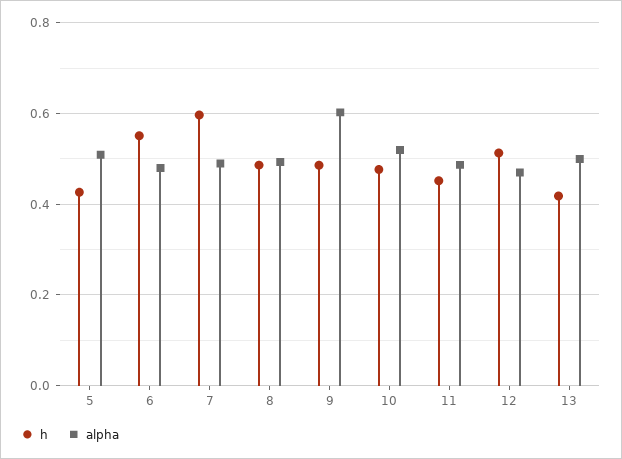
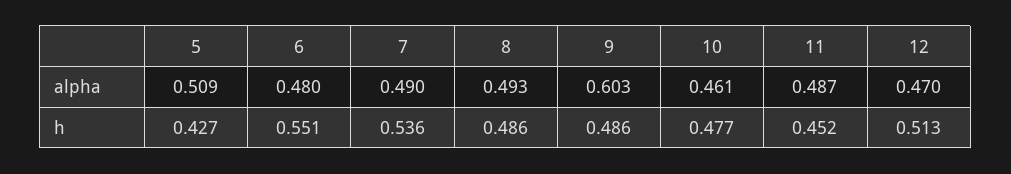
h, 7: 0.6 -> 0.536
alpha, 10: 0.52 -> 0.461
h, 13: 0.42 -> none
alpha, 13: 0.5 -> none

